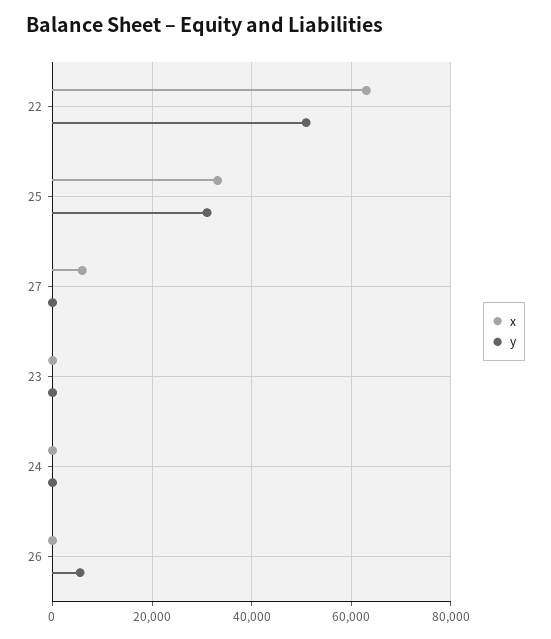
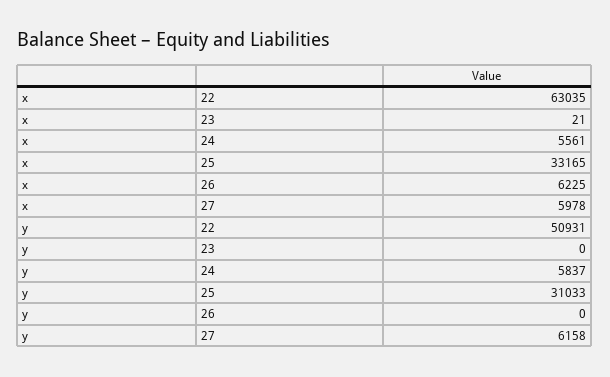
y, 27: 0 -> 6158
x, 24: 0 -> 5561
y, 24: 0 -> 5837
x, 26: 0 -> 6225
y, 26: 6000 -> 0

